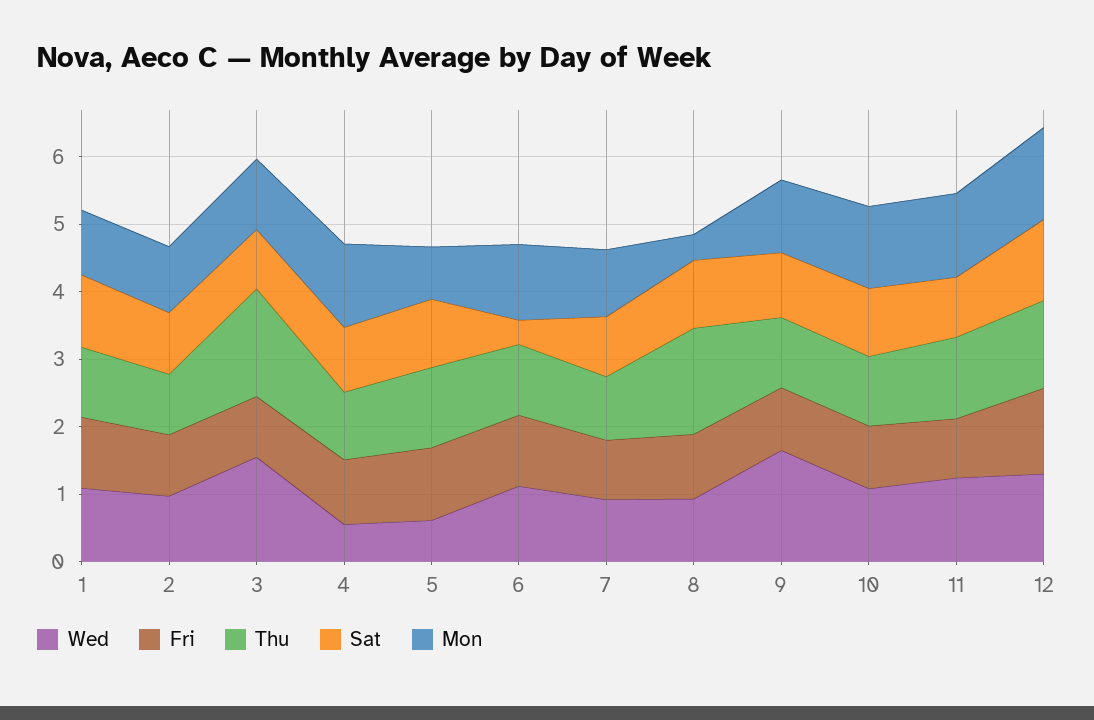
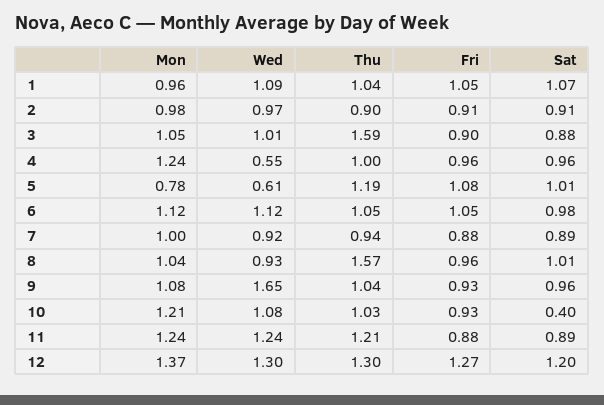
Wed, 3: 1.6 -> 1.01
Sat, 6: 0.4 -> 0.98
Mon, 8: 0.4 -> 1.04
Sat, 10: 1 -> 0.4

